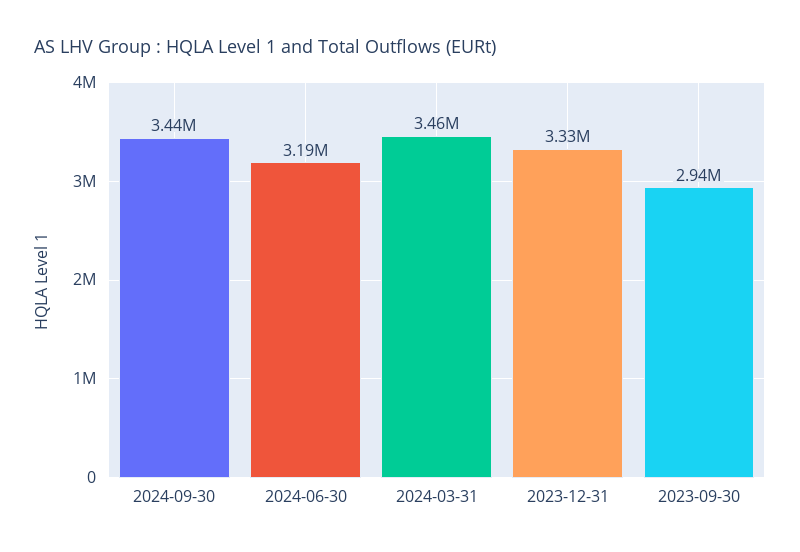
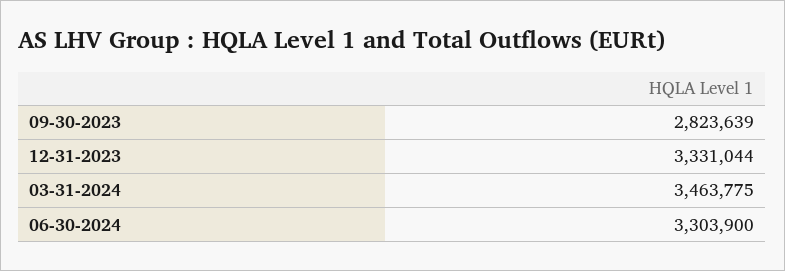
2024-09-30: 3440000 -> none
2024-06-30: 3190000 -> 3303900
2023-09-30: 2940000 -> 2823639

